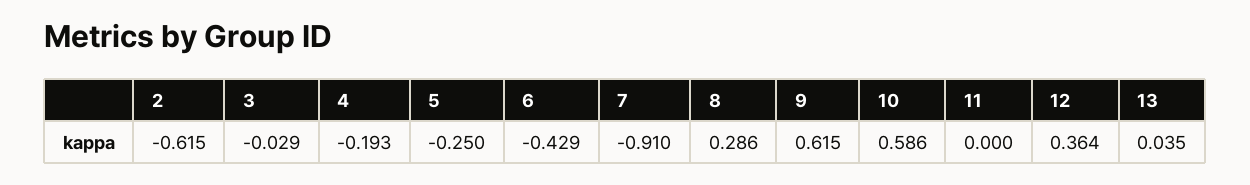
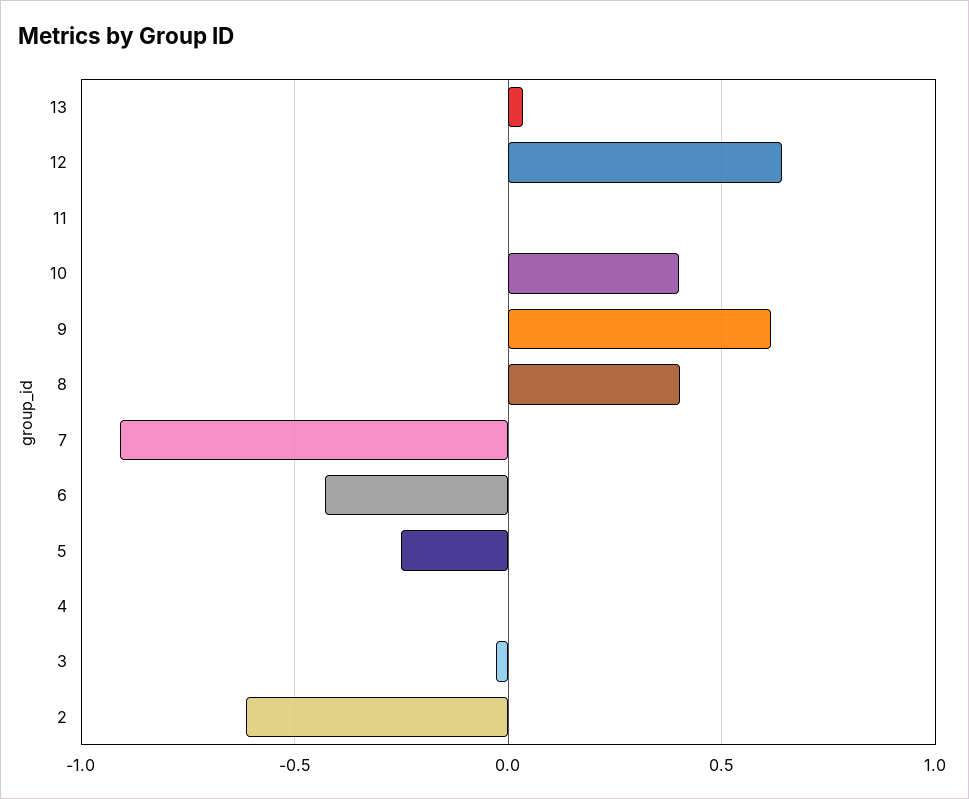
4: -0.193 -> 0
8: 0.286 -> 0.4
10: 0.586 -> 0.4
12: 0.364 -> 0.65

